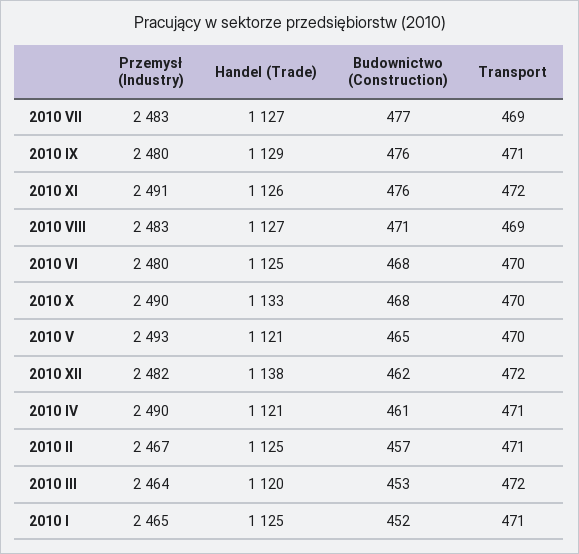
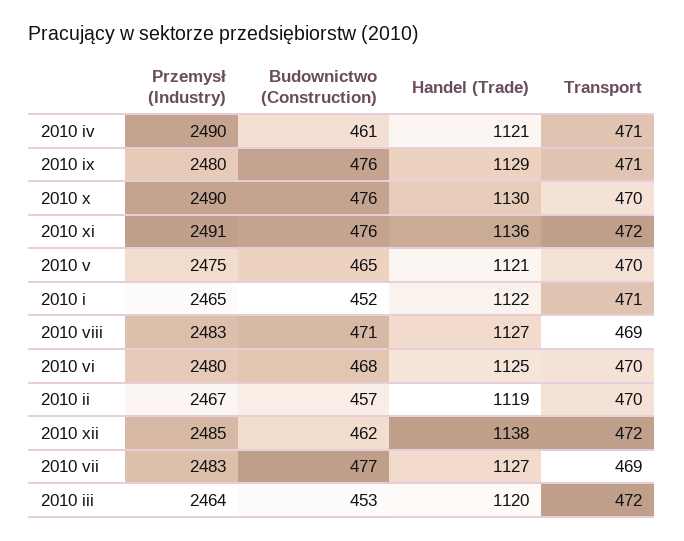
Handel (Trade), 2010 XI: 1126 -> 1136
Handel (Trade), 2010 X: 1133 -> 1130
Budownictwo (Construction), 2010 X: 468 -> 476
Przemysł (Industry), 2010 V: 2493 -> 2475
Przemysł (Industry), 2010 XII: 2482 -> 2485
Handel (Trade), 2010 II: 1125 -> 1119
Transport, 2010 II: 471 -> 470
Handel (Trade), 2010 I: 1125 -> 1122

